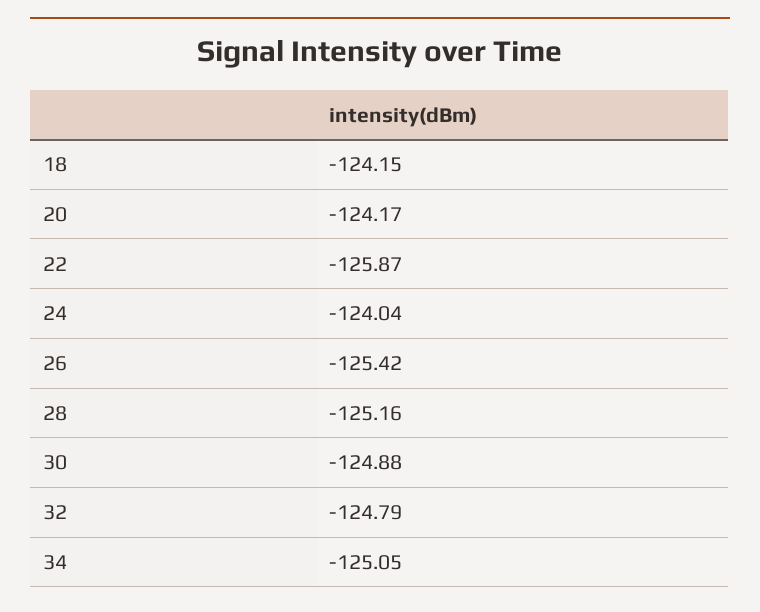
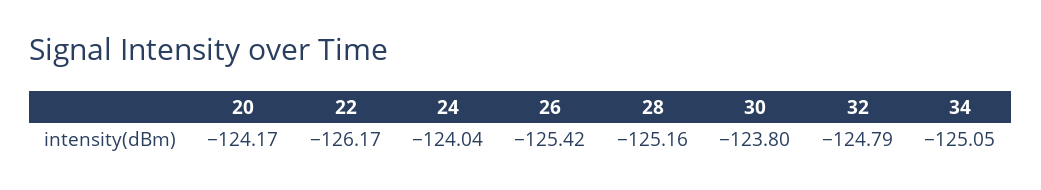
18: -124.15 -> none
22: -125.87 -> -126.17
30: -124.88 -> -123.8

